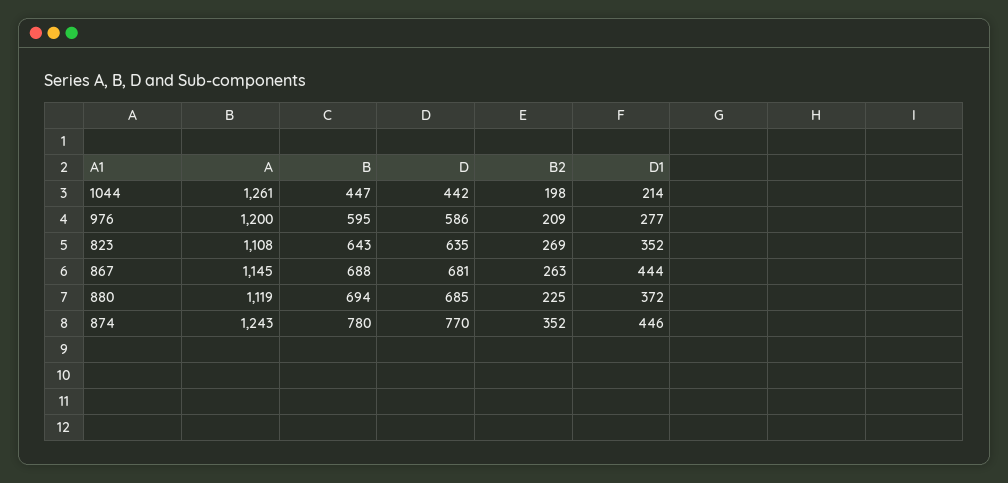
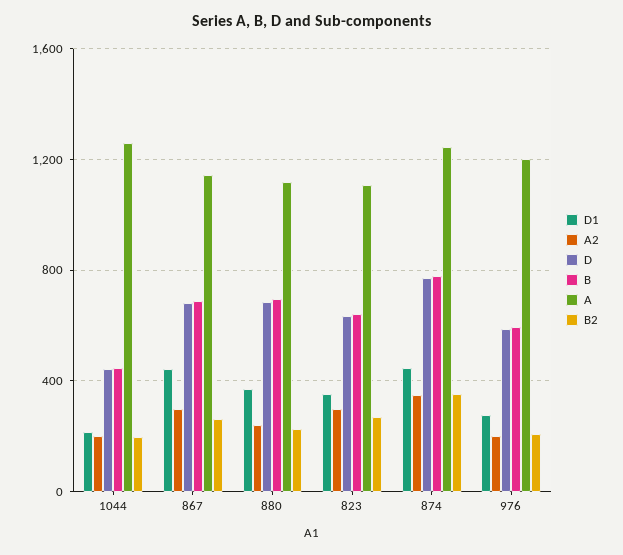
A2, 1044: none -> 200
A2, 867: none -> 300
A2, 880: none -> 250
A2, 823: none -> 300
A2, 874: none -> 350
A2, 976: none -> 200

